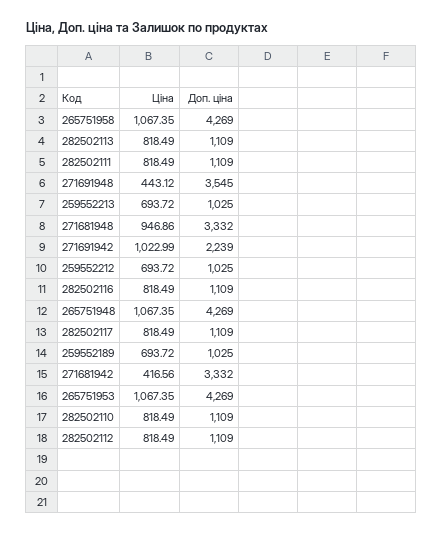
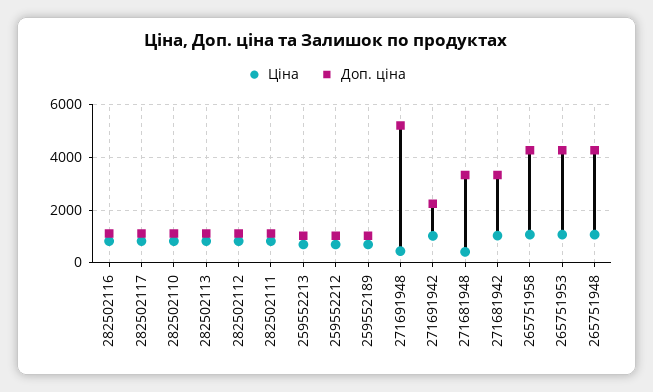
Доп. ціна, 271691948: 3545 -> 5250
Ціна, 271681948: 946.86 -> 500
Ціна, 271681942: 416.56 -> 1000

